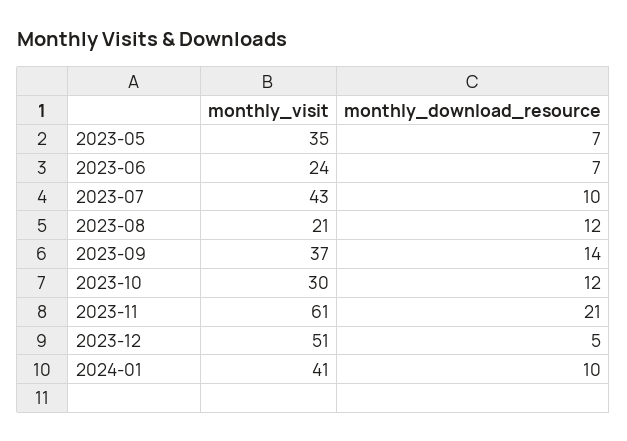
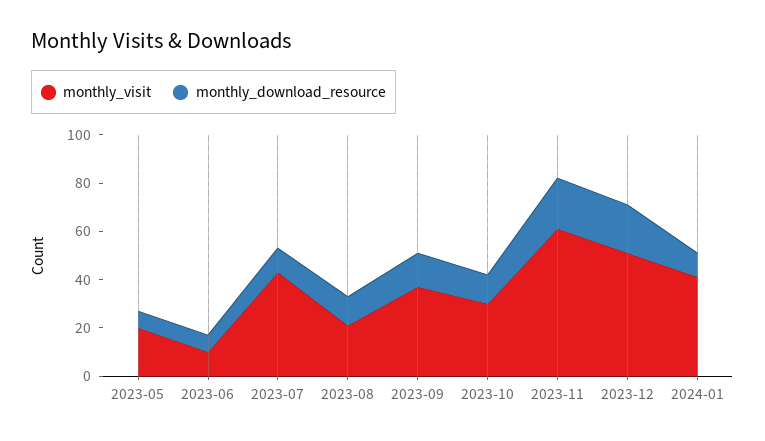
monthly_visit, 2023-05: 35 -> 20
monthly_visit, 2023-06: 24 -> 10
monthly_download_resource, 2023-12: 5 -> 20

